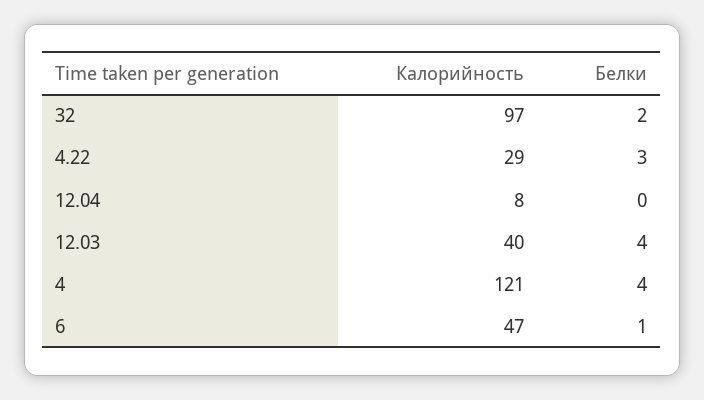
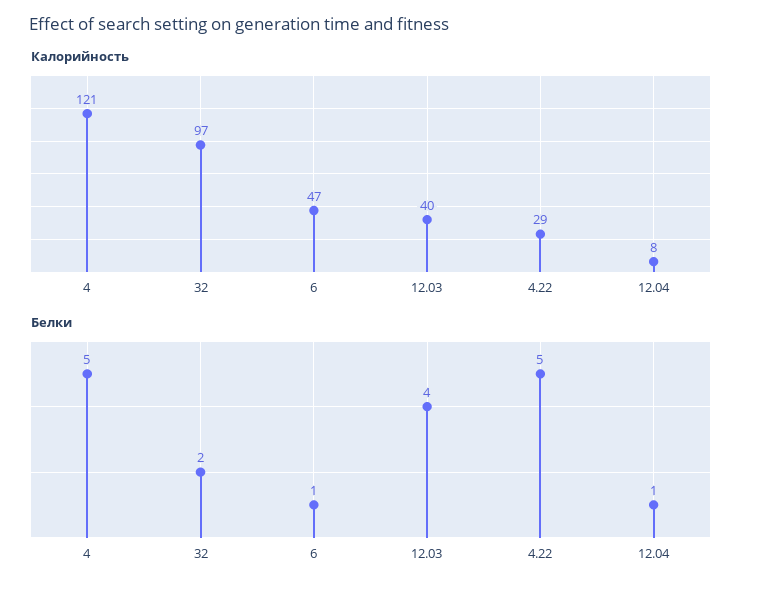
Белки, 4.22: 3 -> 5
Белки, 12.04: 0 -> 1
Белки, 4: 4 -> 5

